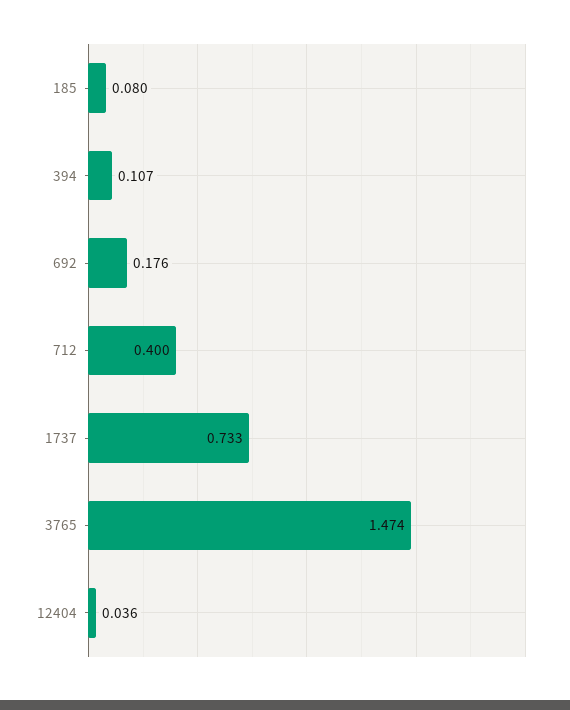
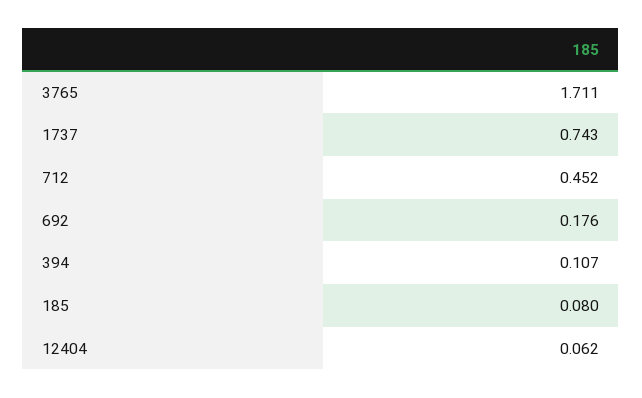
712: 0.4 -> 0.452
1737: 0.733 -> 0.743
3765: 1.474 -> 1.711
12404: 0.036 -> 0.062

